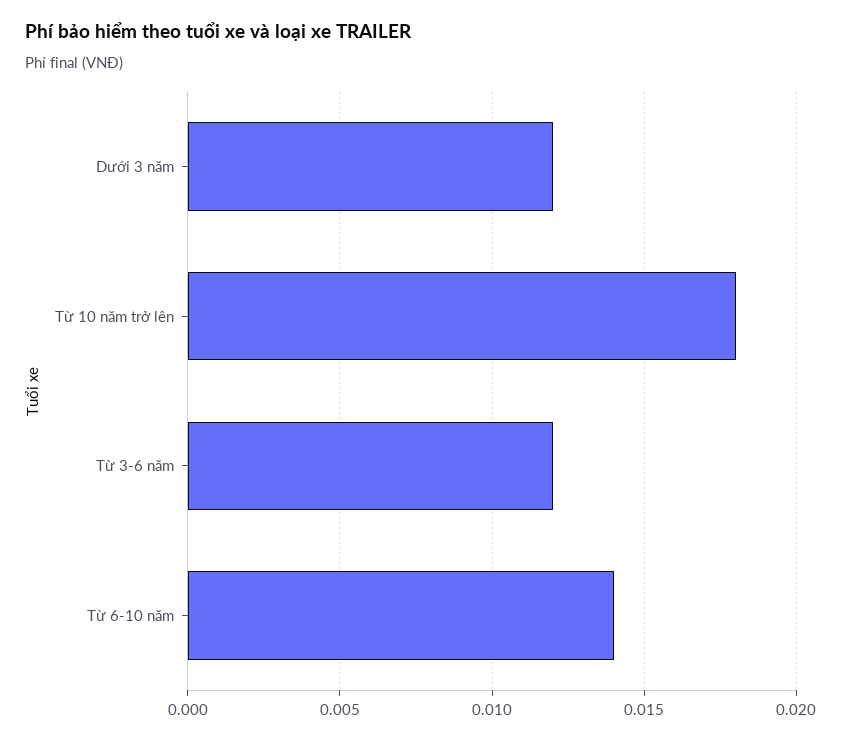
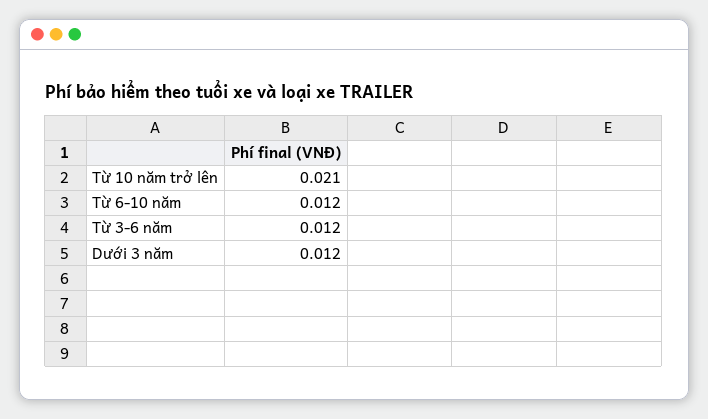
Từ 10 năm trở lên: 0.018 -> 0.021
Từ 6-10 năm: 0.014 -> 0.012

